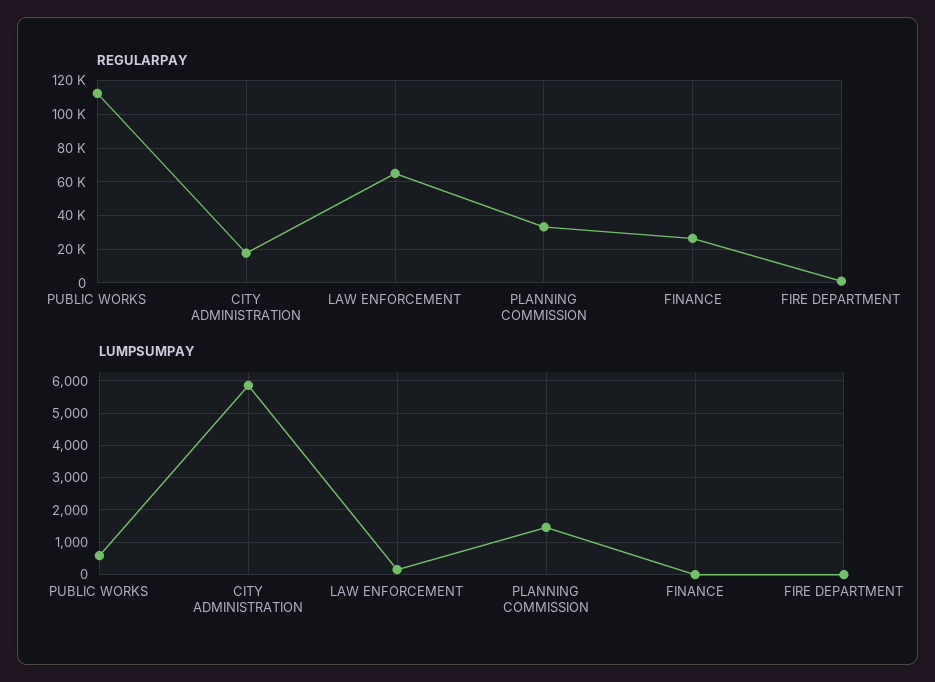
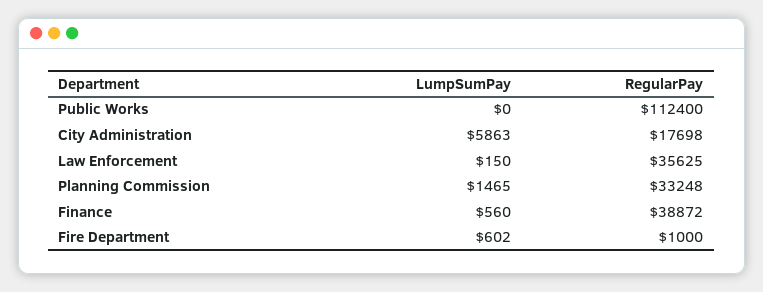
REGULARPAY, LAW ENFORCEMENT: 65000 -> 35625
REGULARPAY, FINANCE: 25000 -> 38872
LUMPSUMPAY, PUBLIC WORKS: 600 -> 0
LUMPSUMPAY, FINANCE: 0 -> 560
LUMPSUMPAY, FIRE DEPARTMENT: 0 -> 602

